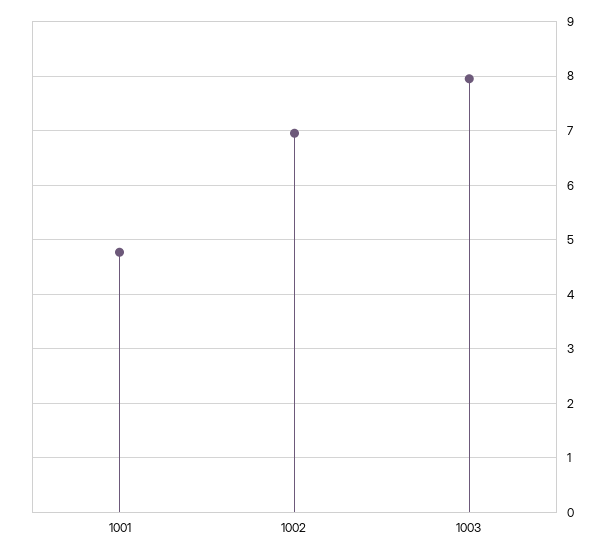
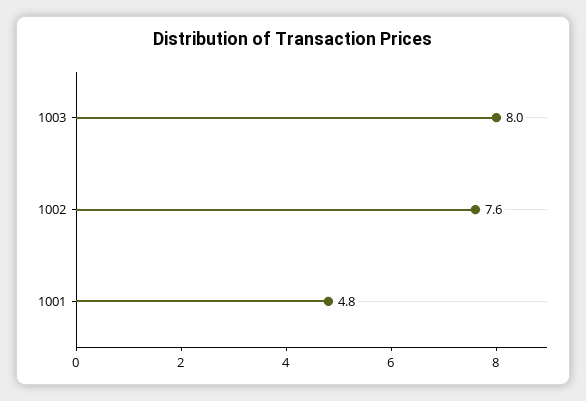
1002: 7 -> 7.6

